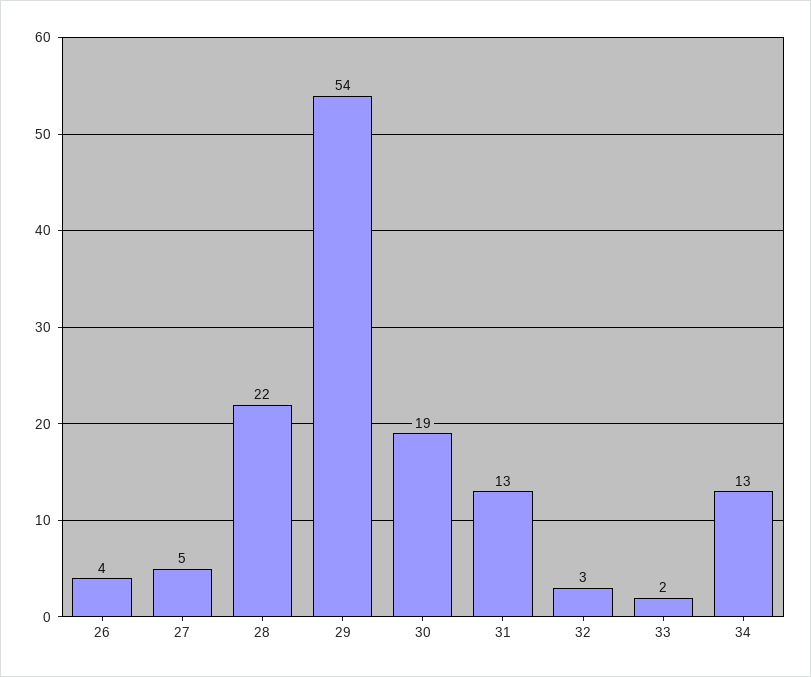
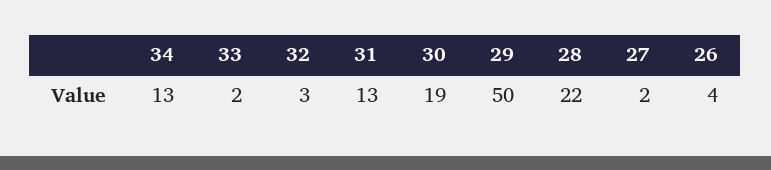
27: 5 -> 2
29: 54 -> 50

